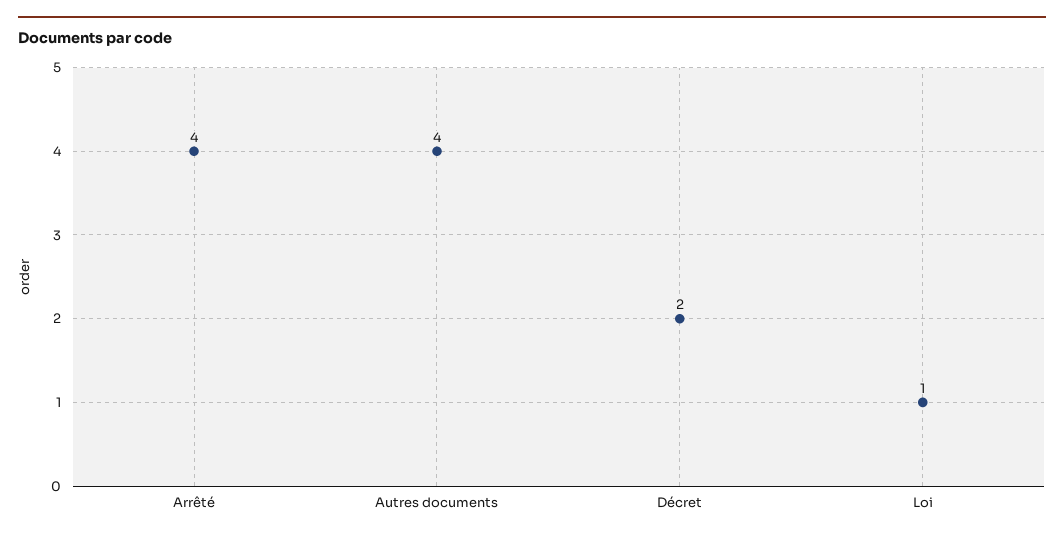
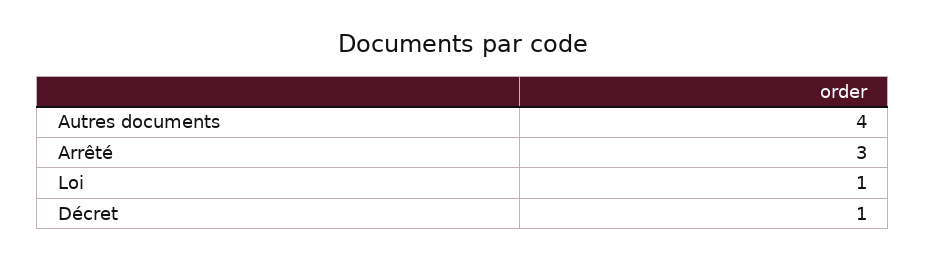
Arrêté: 4 -> 3
Décret: 2 -> 1

